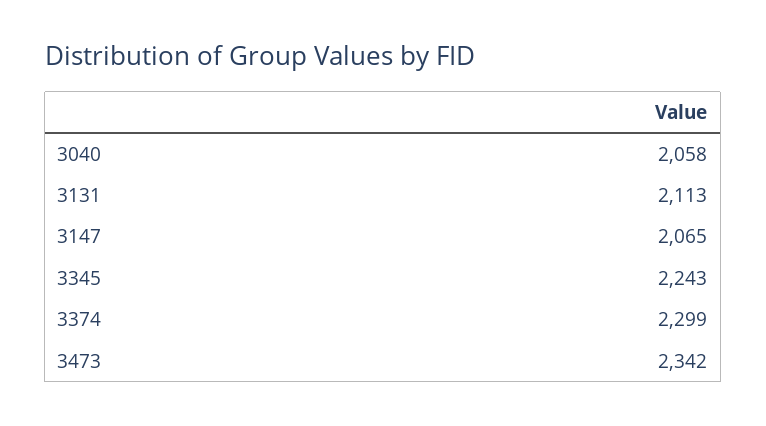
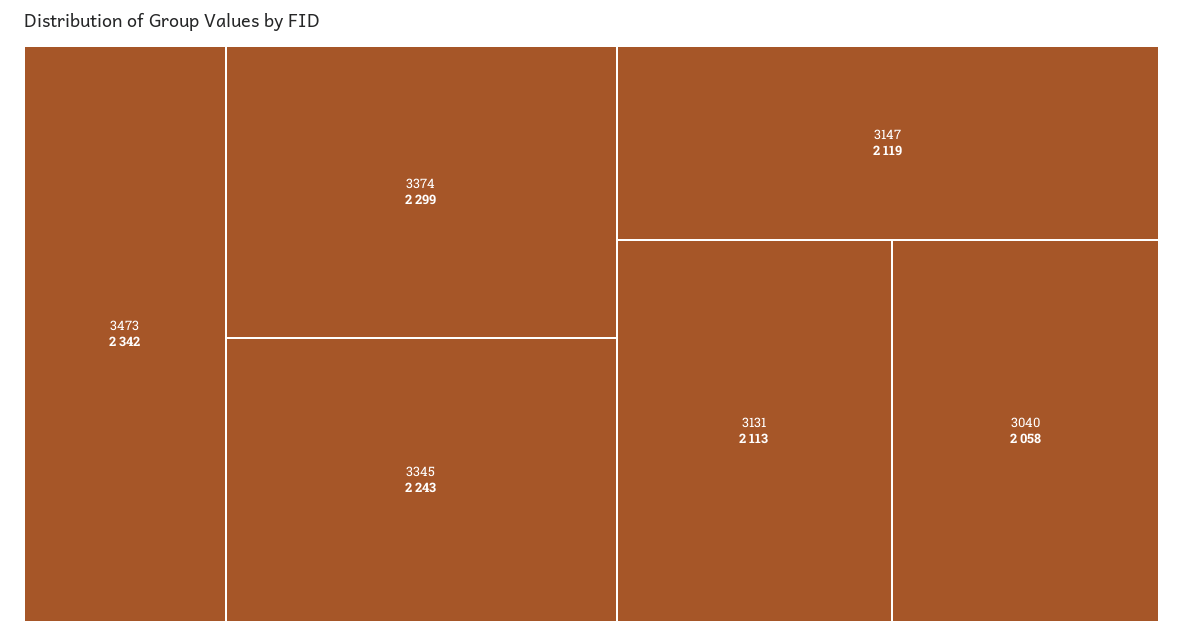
3147: 2065 -> 2119

